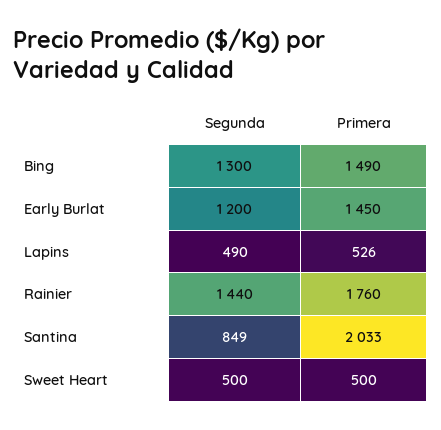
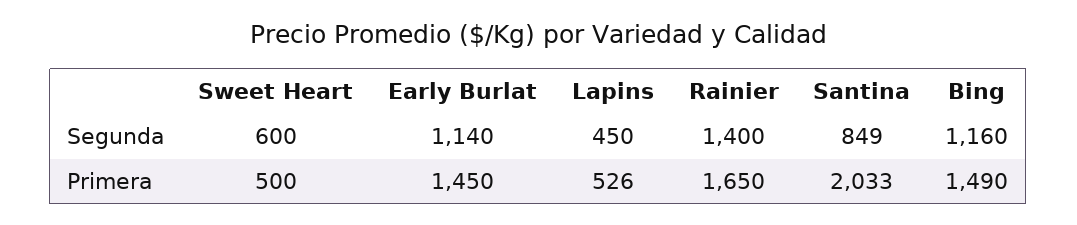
Segunda, Bing: 1300 -> 1160
Segunda, Early Burlat: 1200 -> 1140
Segunda, Lapins: 490 -> 450
Segunda, Rainier: 1440 -> 1400
Primera, Rainier: 1760 -> 1650
Segunda, Sweet Heart: 500 -> 600

